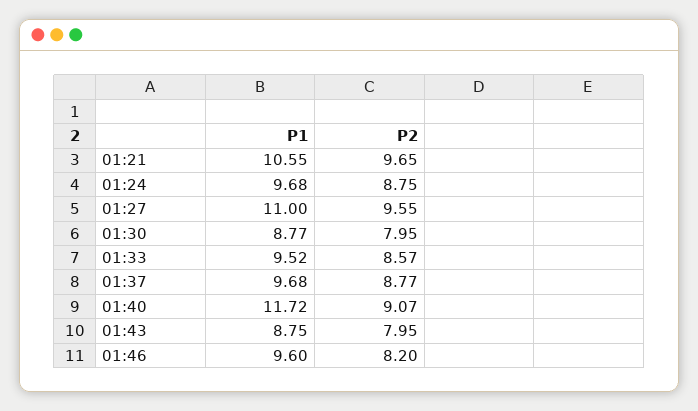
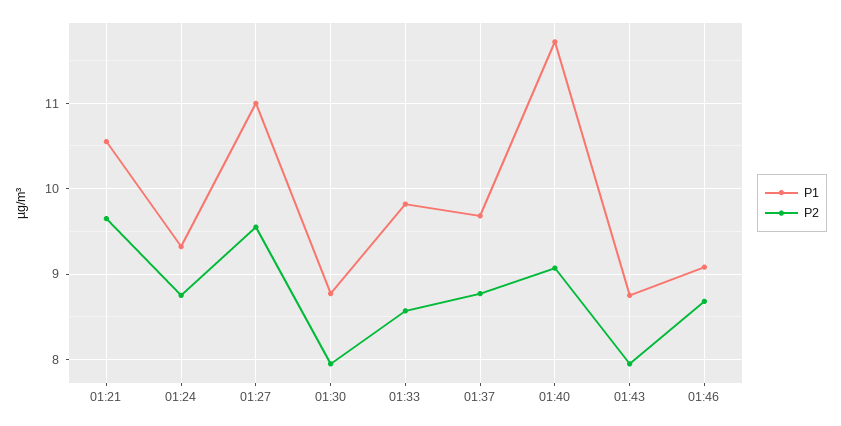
P1, 01:24: 9.68 -> 9.3
P1, 01:33: 9.52 -> 9.8
P1, 01:46: 9.6 -> 9.1
P2, 01:46: 8.2 -> 8.7

